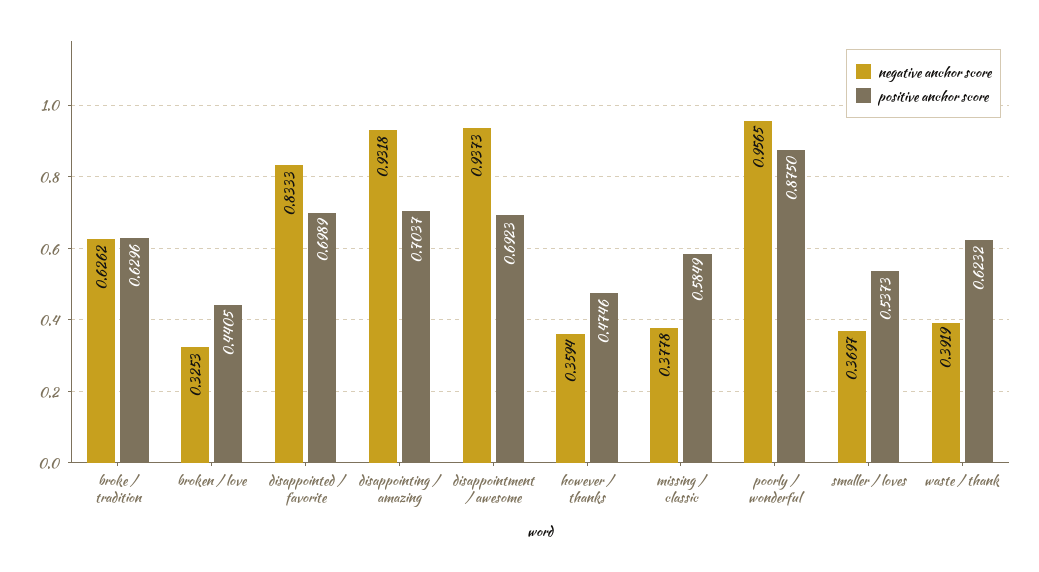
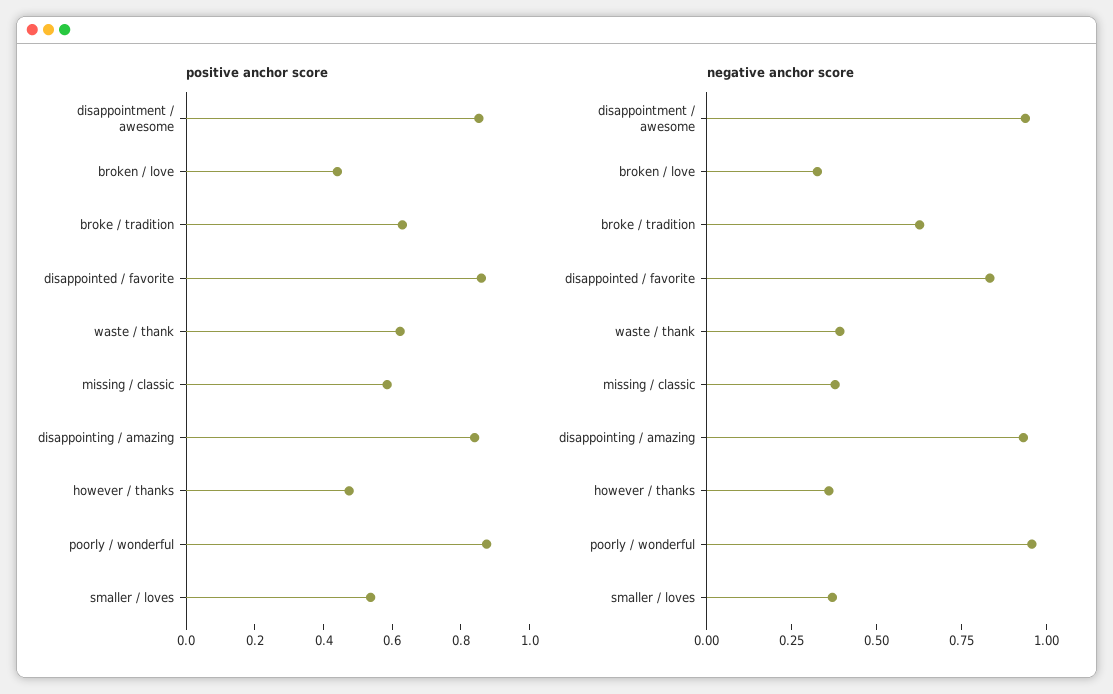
positive anchor score, disappointed / favorite: 0.6989 -> 0.85
positive anchor score, disappointing / amazing: 0.7037 -> 0.85
positive anchor score, disappointment / awesome: 0.6923 -> 0.85

